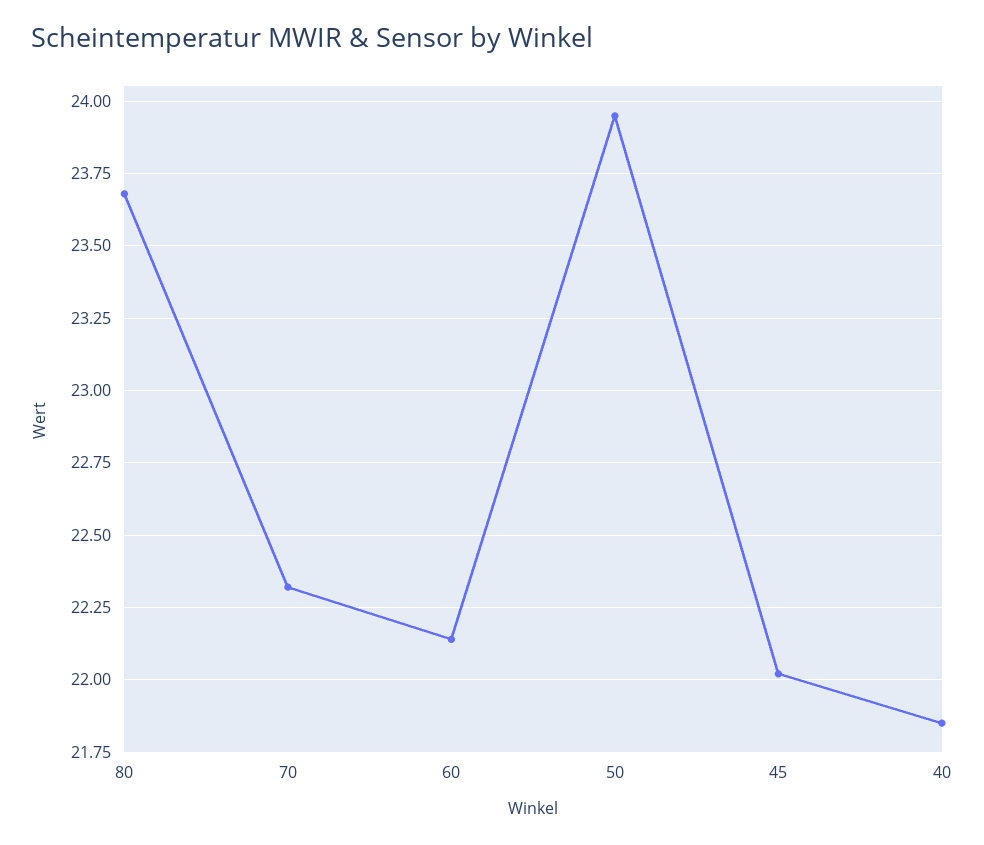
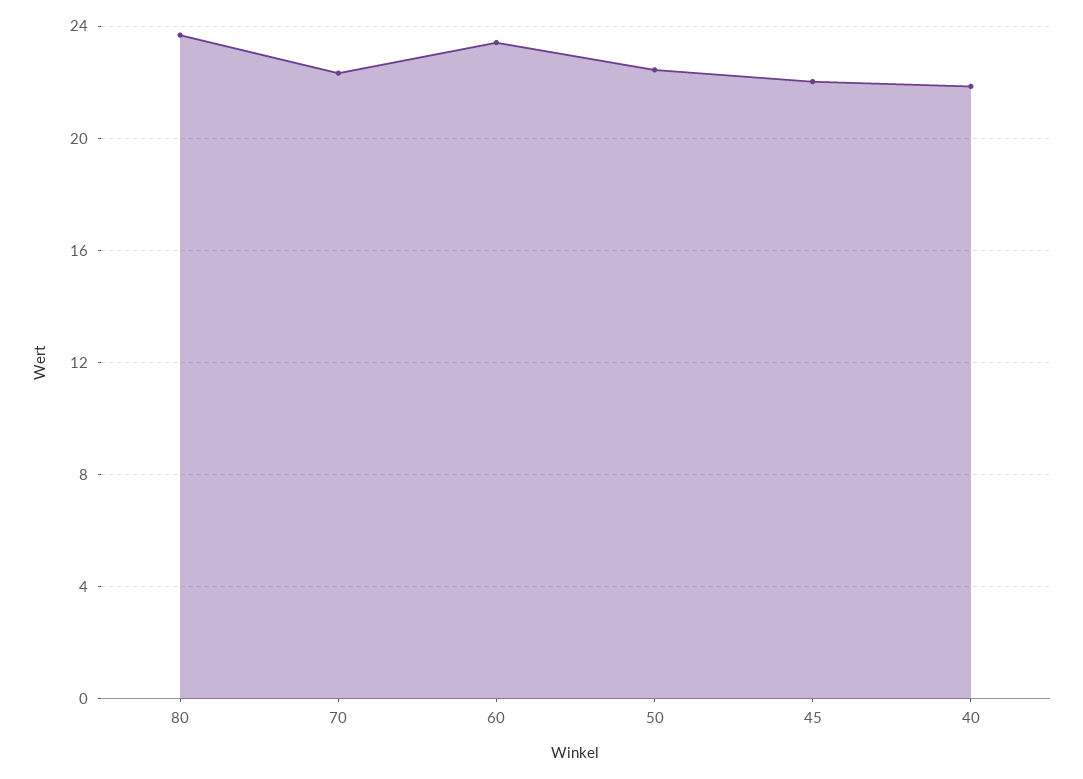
60: 22.15 -> 23.5
50: 23.95 -> 22.5

